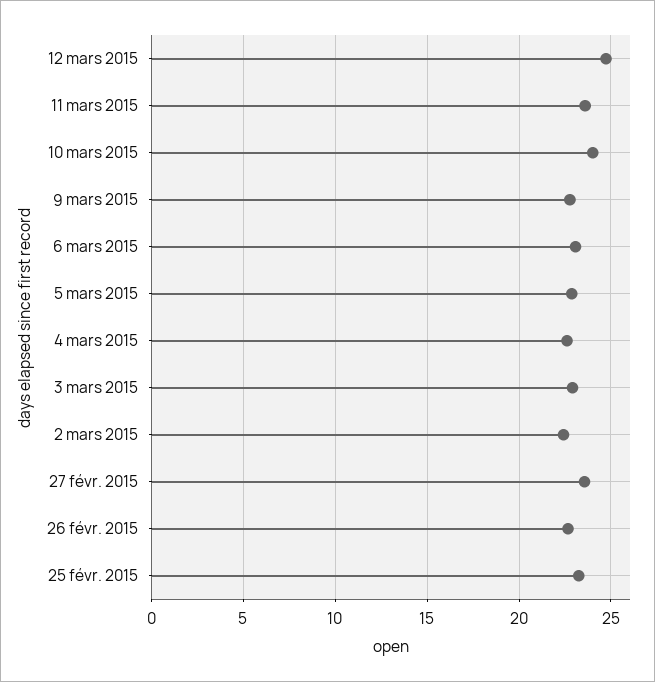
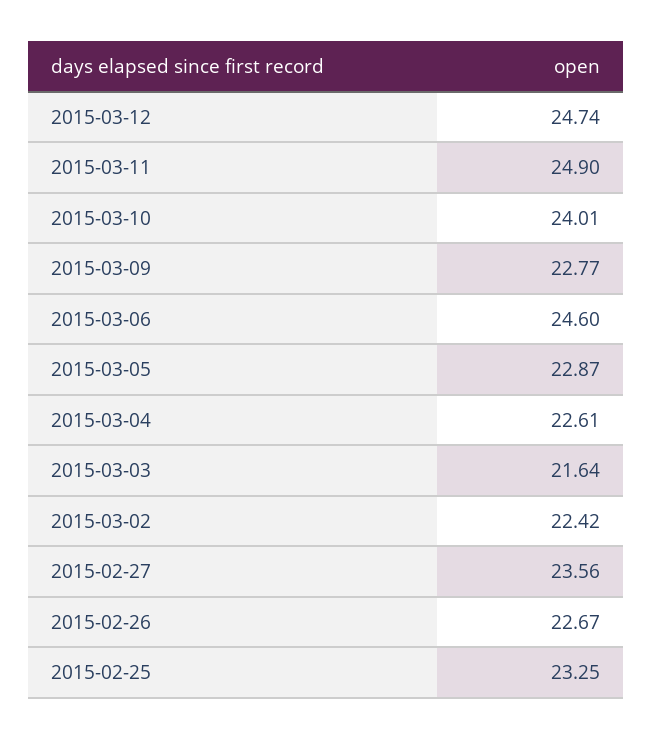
11 mars 2015: 23.5 -> 24.9
6 mars 2015: 23 -> 24.6
3 mars 2015: 23 -> 21.64

